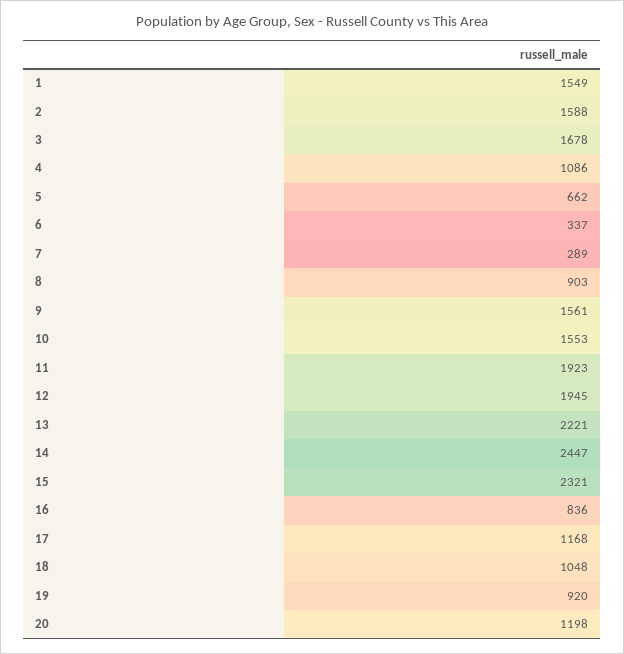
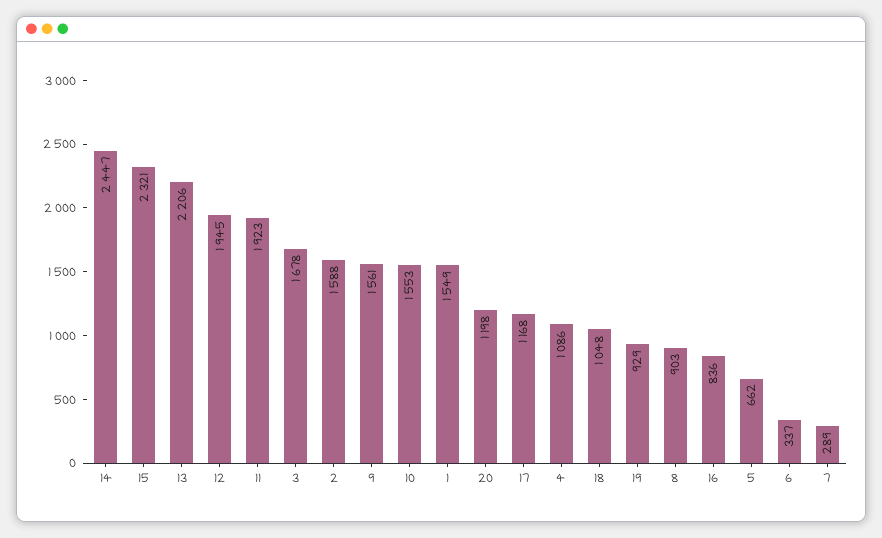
13: 2221 -> 2206
19: 920 -> 929

